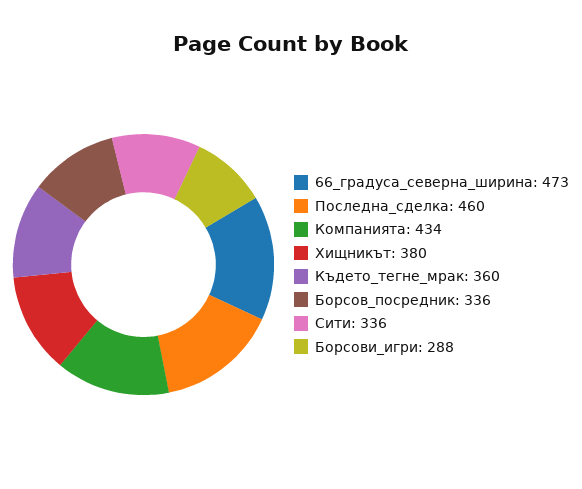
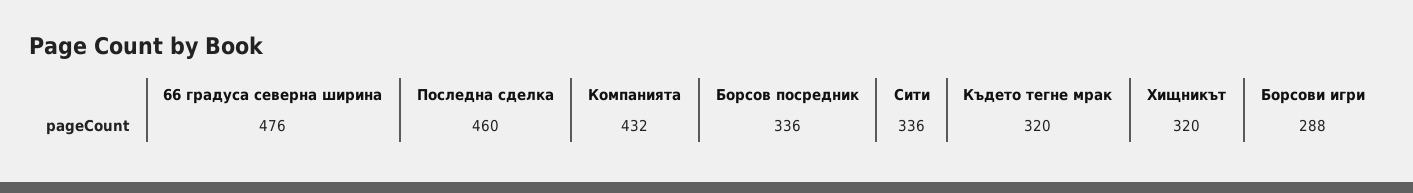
66_градуса_северна_ширина: 473 -> 476
Компанията: 434 -> 432
Хищникът: 380 -> 320
Където_тегне_мрак: 360 -> 320

